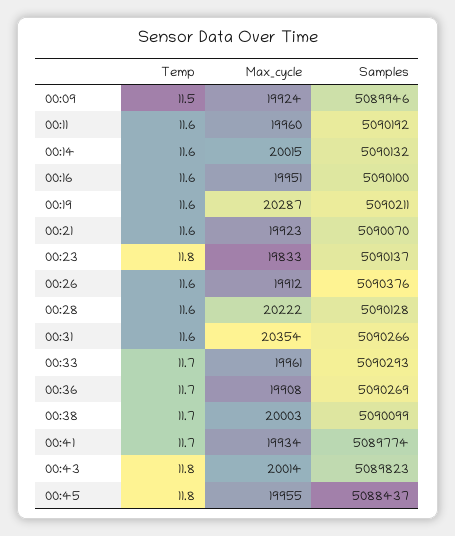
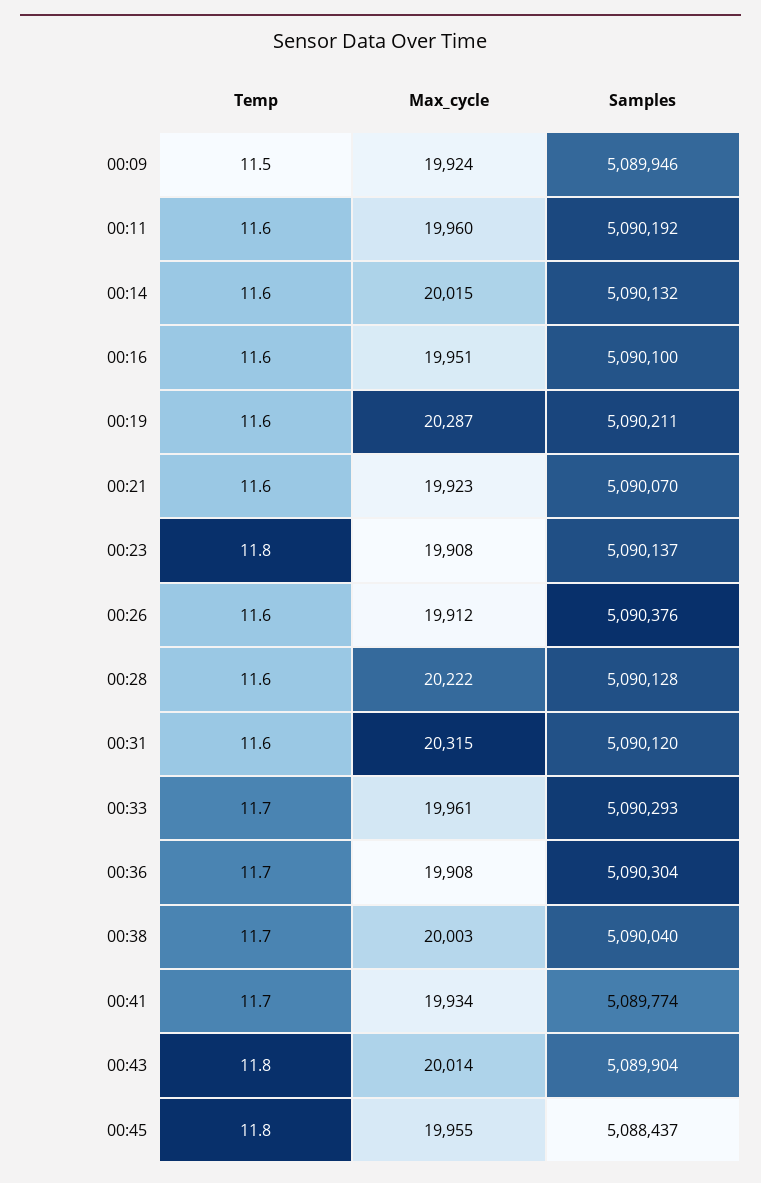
Max_cycle, 00:23: 19833 -> 19908
Max_cycle, 00:31: 20354 -> 20315
Samples, 00:31: 5090266 -> 5090120
Samples, 00:36: 5090269 -> 5090304
Samples, 00:38: 5090099 -> 5090040
Samples, 00:43: 5089823 -> 5089904

